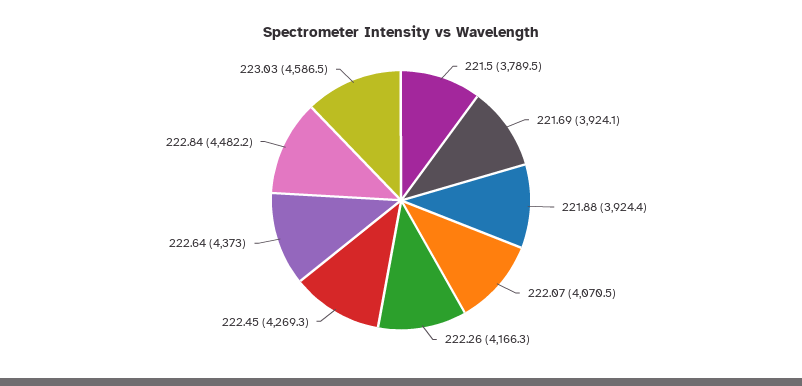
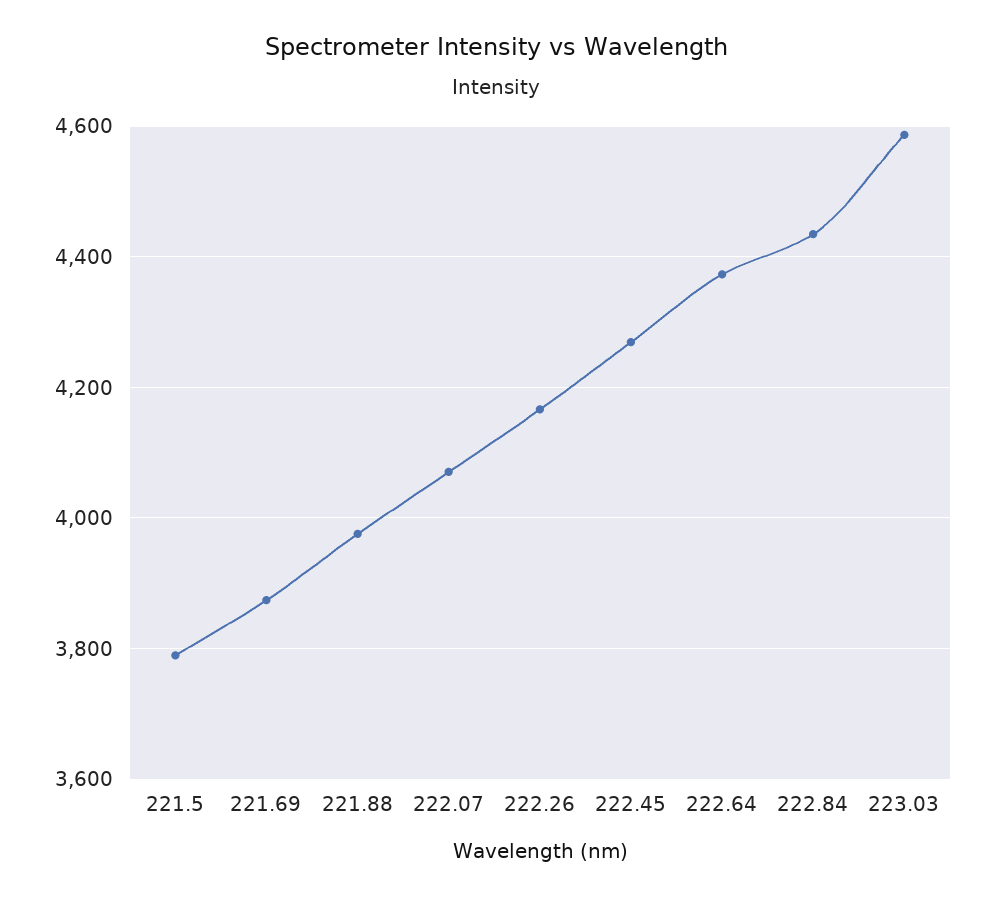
221.69: 3924.1 -> 3880
221.88: 3924.4 -> 3980
222.84: 4482.2 -> 4440

